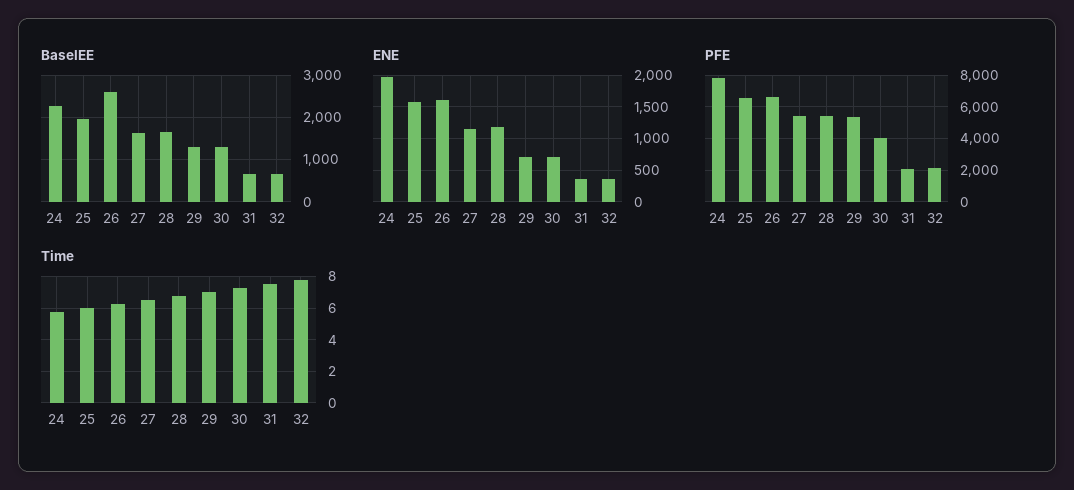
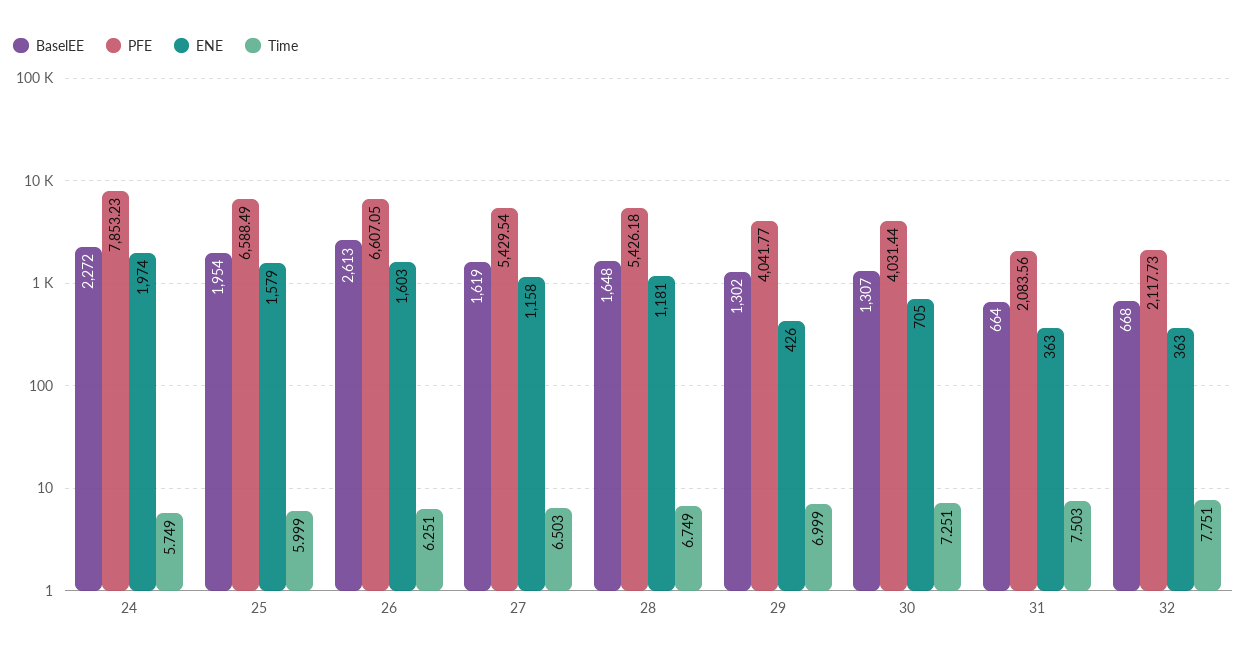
ENE, 29: 700 -> 426
PFE, 29: 5500 -> 4041.77

